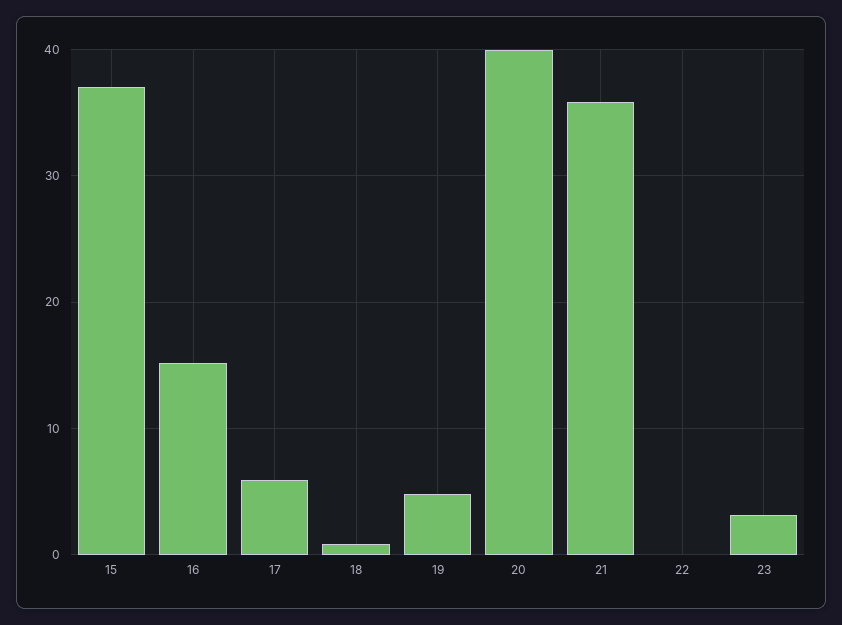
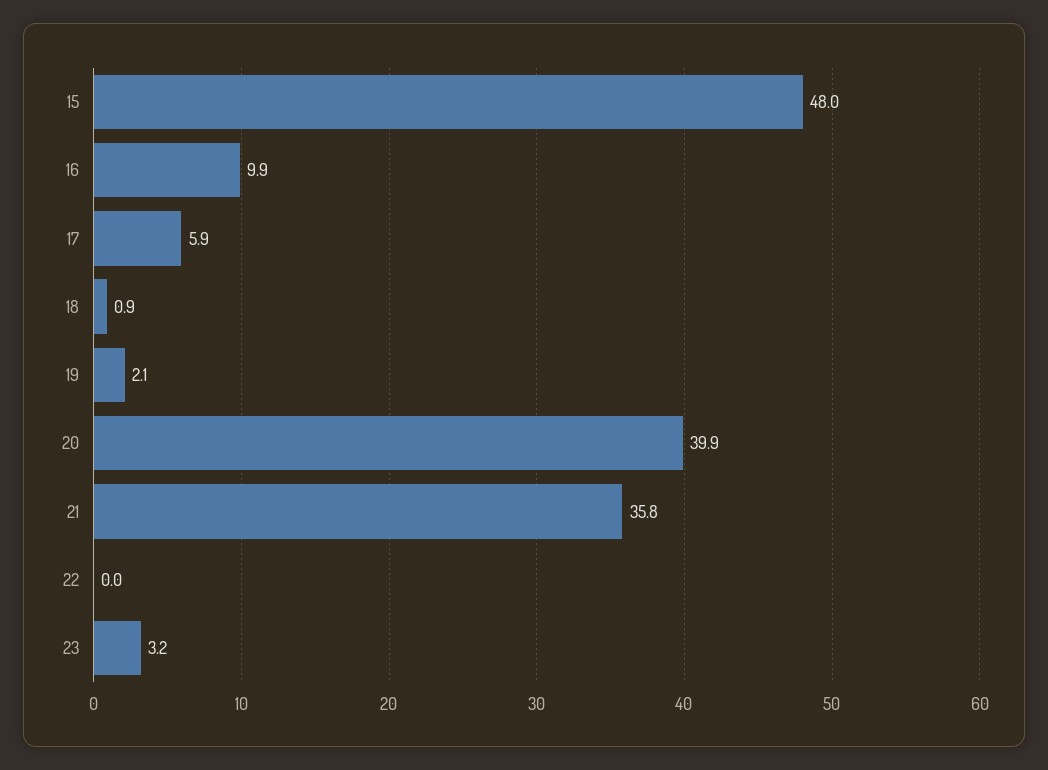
15: 37 -> 48
16: 15 -> 9.9
19: 5 -> 2.1

